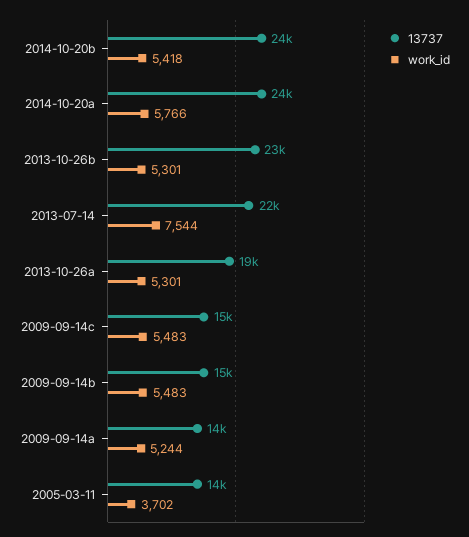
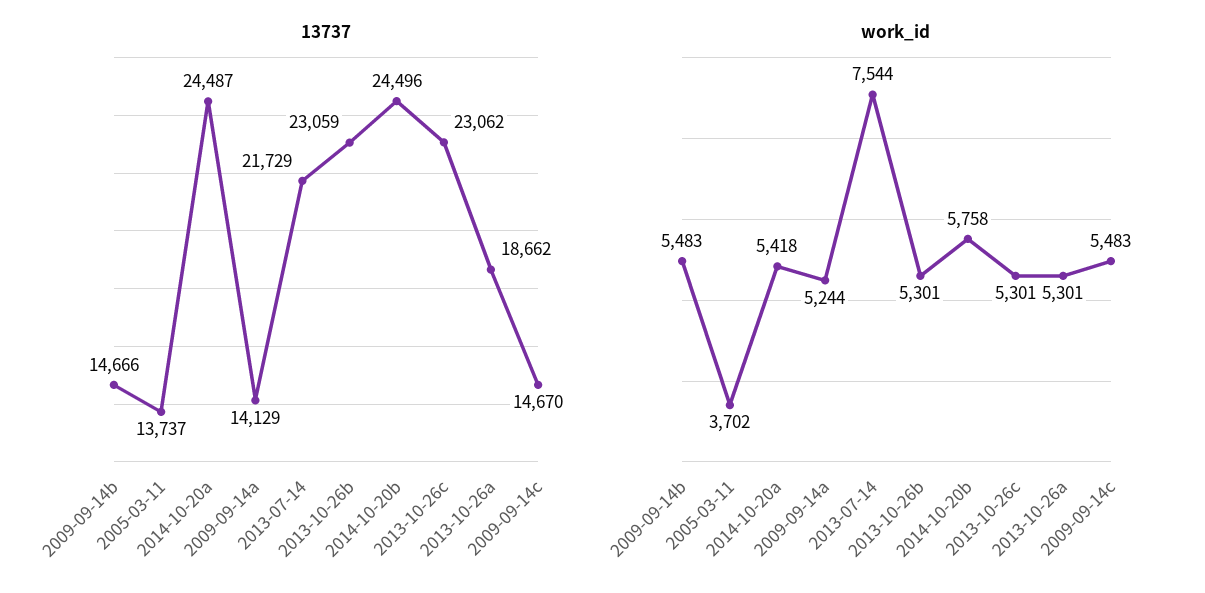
work_id, 2014-10-20b: 5418 -> 5758
work_id, 2014-10-20a: 5766 -> 5418
13737, 2013-10-26c: none -> 23062
work_id, 2013-10-26c: none -> 5301

